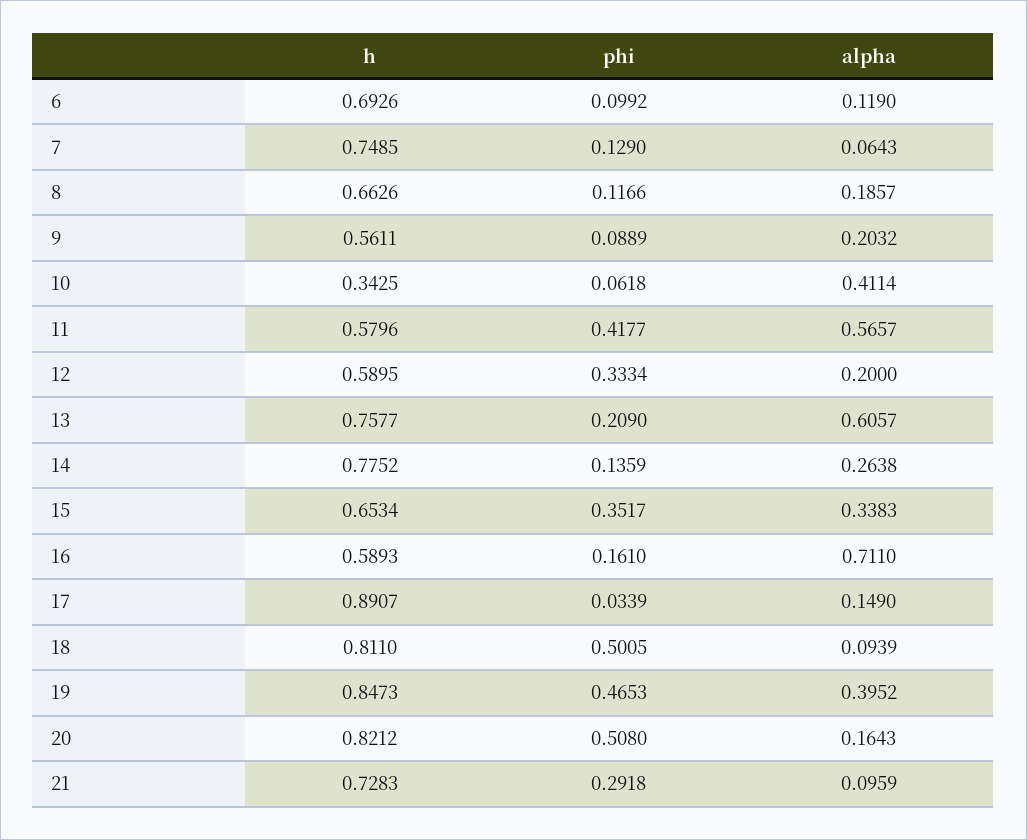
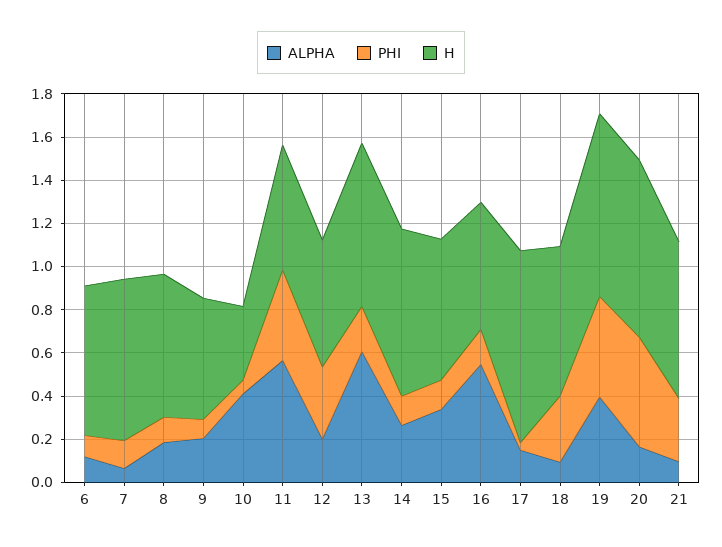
phi, 15: 0.3517 -> 0.15
alpha, 16: 0.711 -> 0.55
h, 18: 0.811 -> 0.7
phi, 18: 0.5005 -> 0.3

